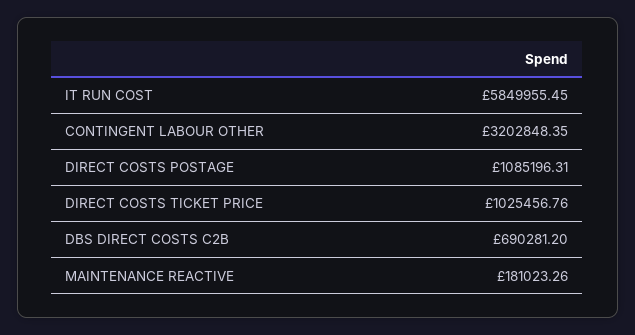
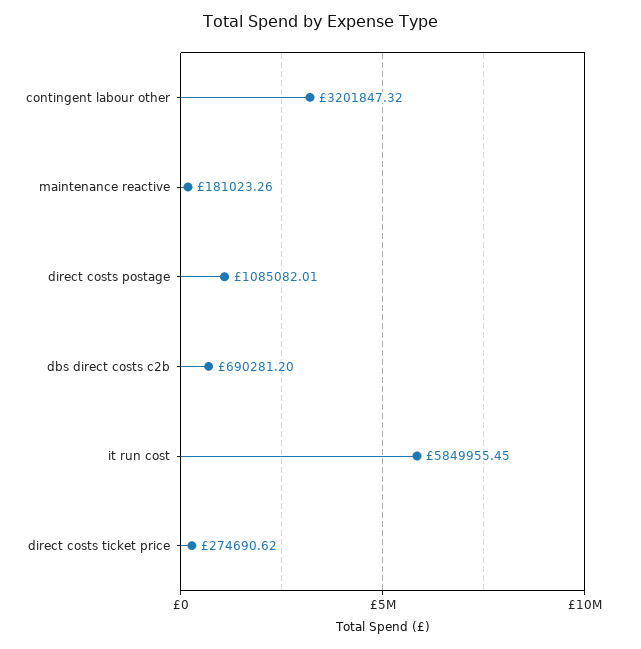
CONTINGENT LABOUR OTHER: 3202848.35 -> 3201847.32
DIRECT COSTS POSTAGE: 1085196.31 -> 1085082.01
DIRECT COSTS TICKET PRICE: 1025456.76 -> 274690.62

